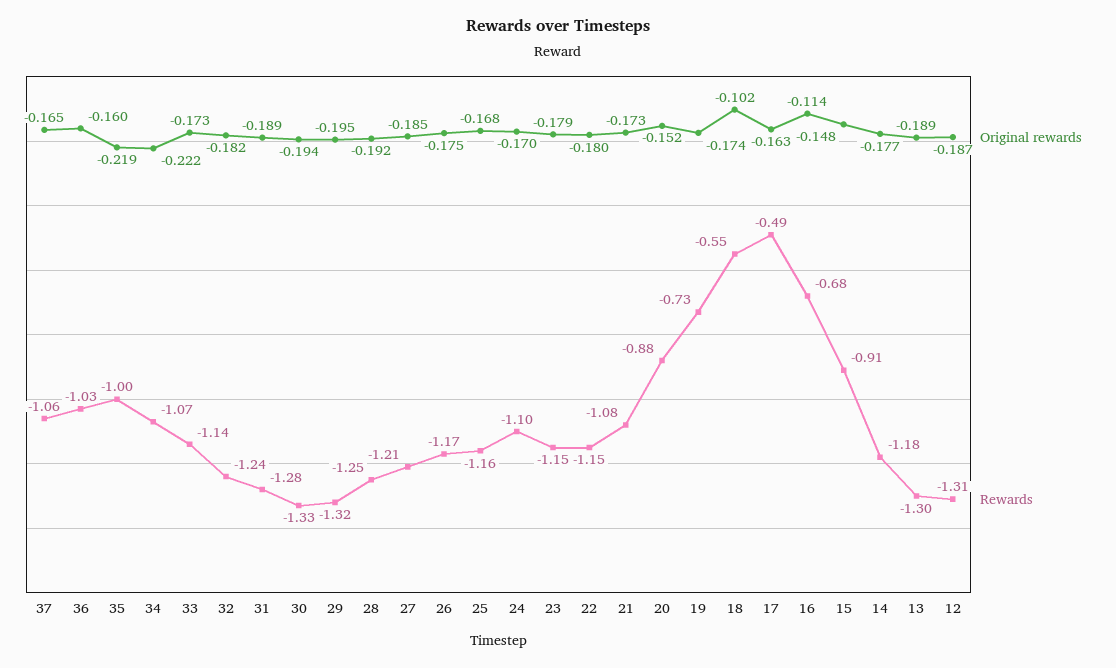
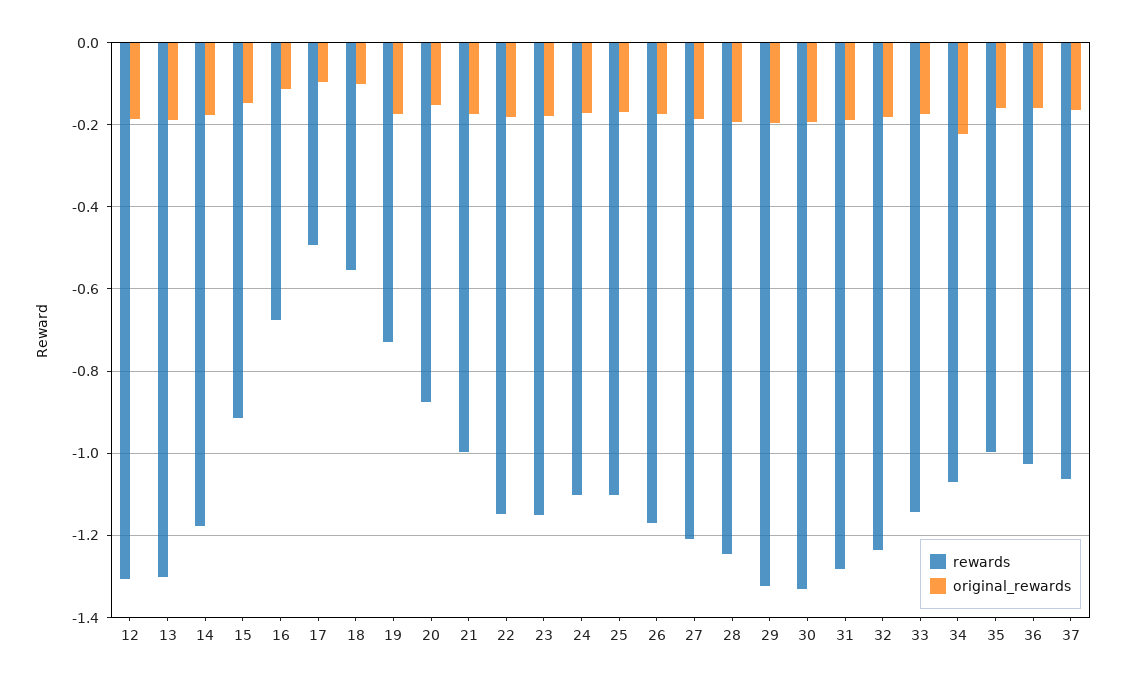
Original rewards, 35: -0.219 -> -0.16
Rewards, 25: -1.16 -> -1.1
Rewards, 21: -1.08 -> -1
Original rewards, 17: -0.163 -> -0.1

